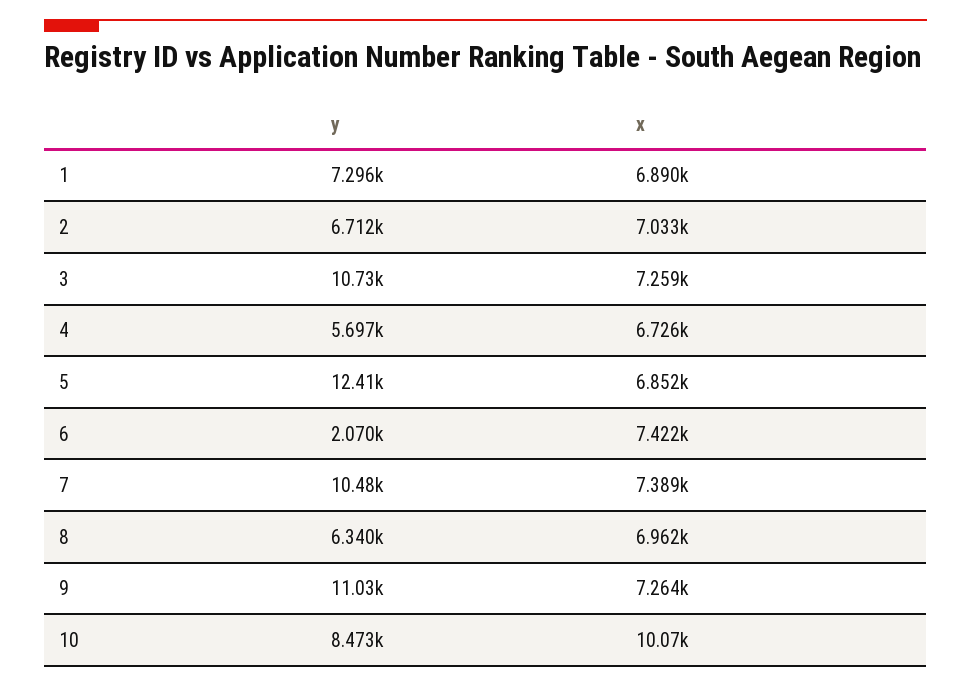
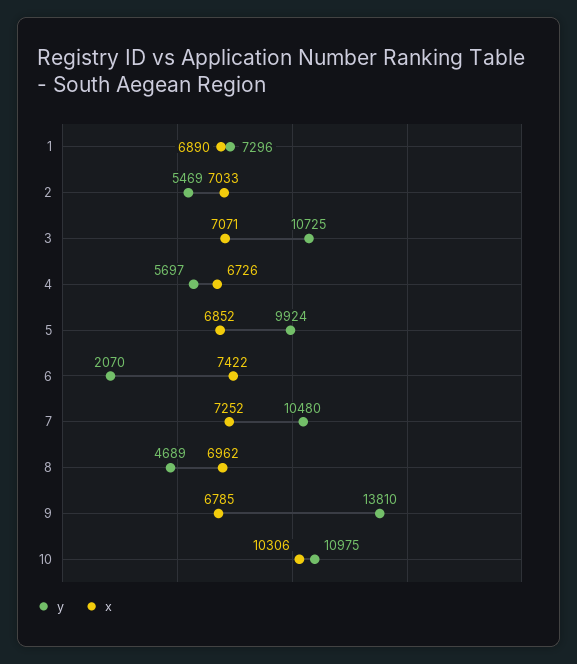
y, 2: 6712 -> 5469
x, 3: 7259 -> 7071
y, 5: 12410 -> 9924
x, 7: 7389 -> 7252
y, 8: 6340 -> 4689
y, 9: 11030 -> 13810
x, 9: 7264 -> 6785
y, 10: 8473 -> 10975
x, 10: 10070 -> 10306

